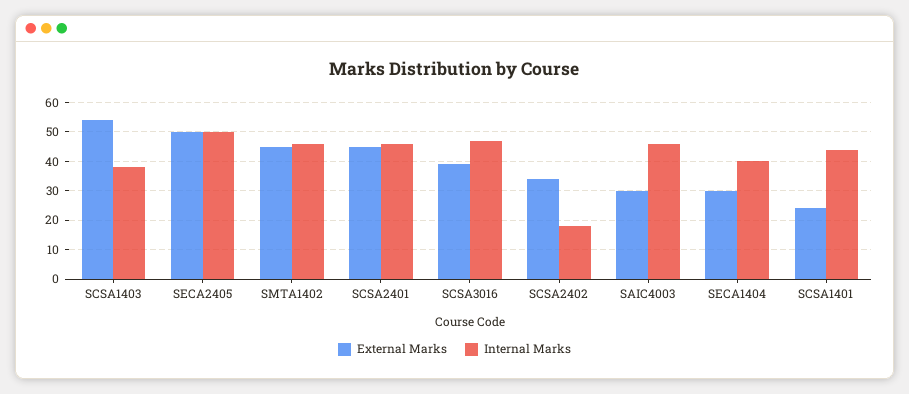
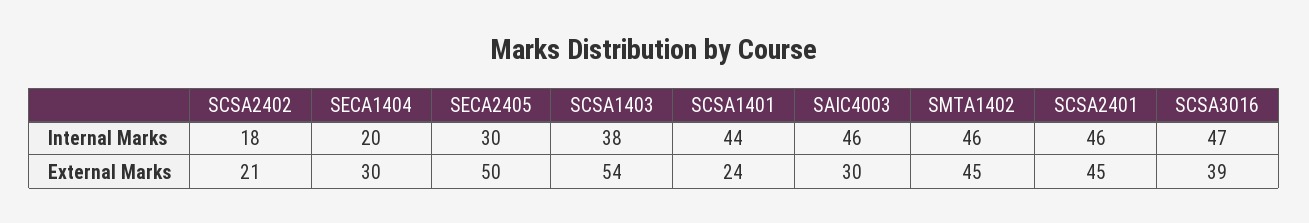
Internal Marks, SECA2405: 50 -> 30
External Marks, SCSA2402: 35 -> 21
Internal Marks, SECA1404: 40 -> 20

